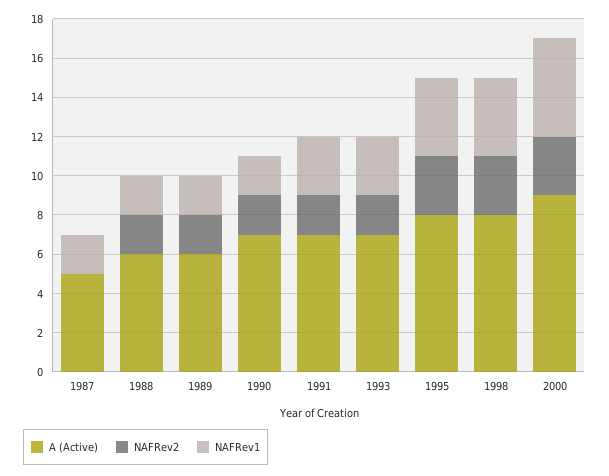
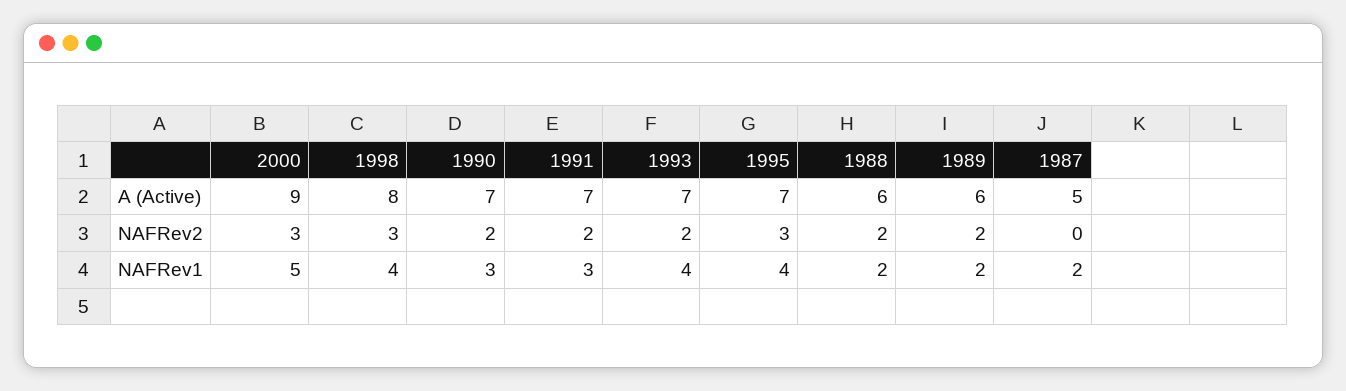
NAFRev1, 1990: 2 -> 3
NAFRev1, 1993: 3 -> 4
A (Active), 1995: 8 -> 7

